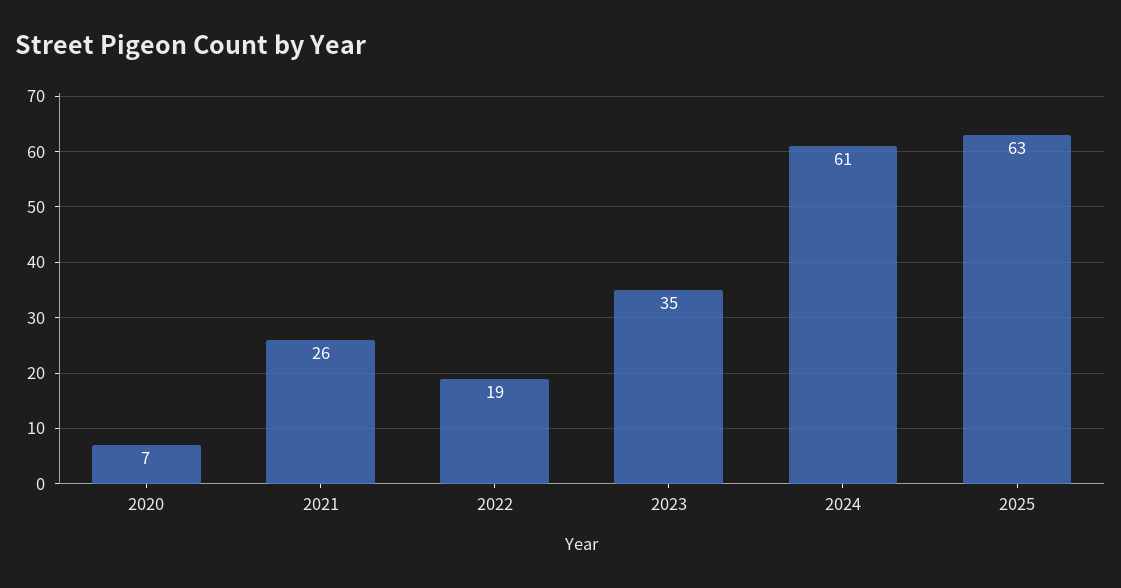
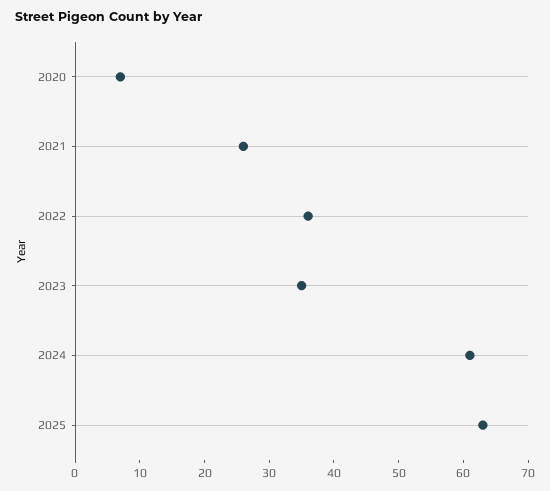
2022: 19 -> 35

